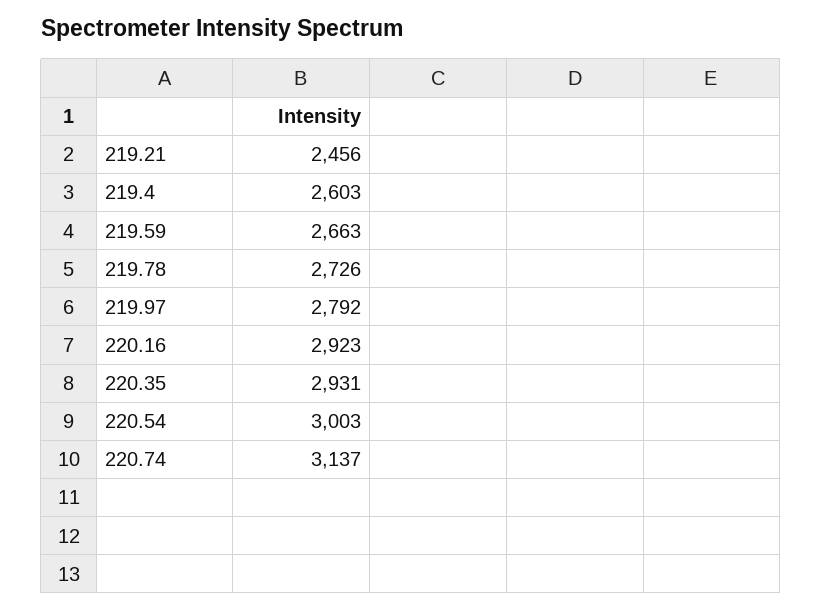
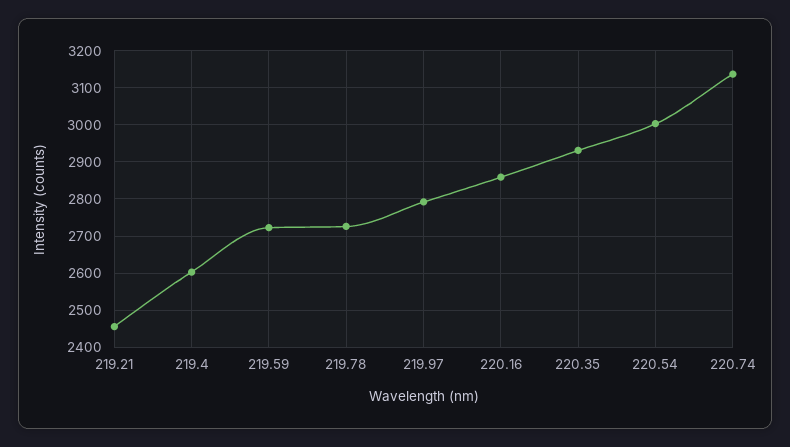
219.59: 2663 -> 2720
220.16: 2923 -> 2860

